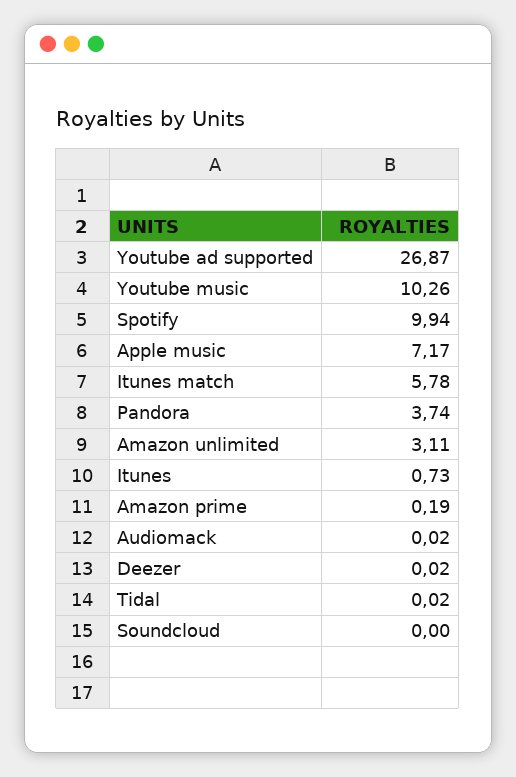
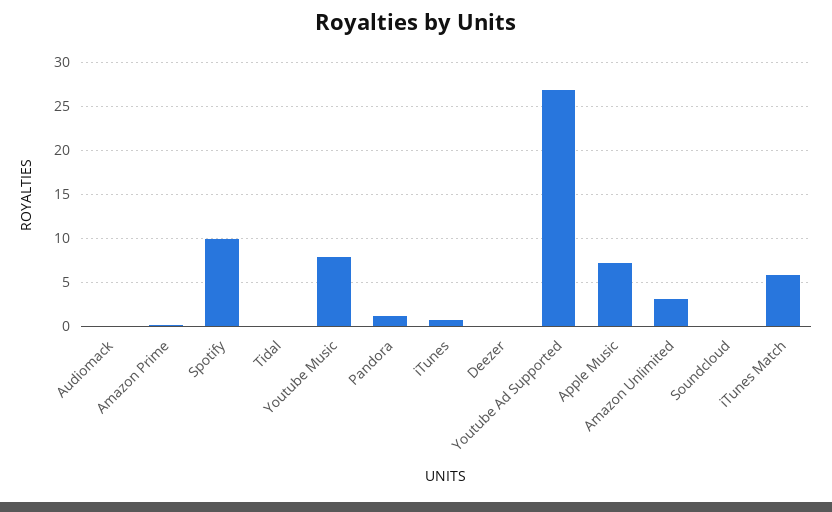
Youtube music: 10.26 -> 8
Pandora: 3.74 -> 1

